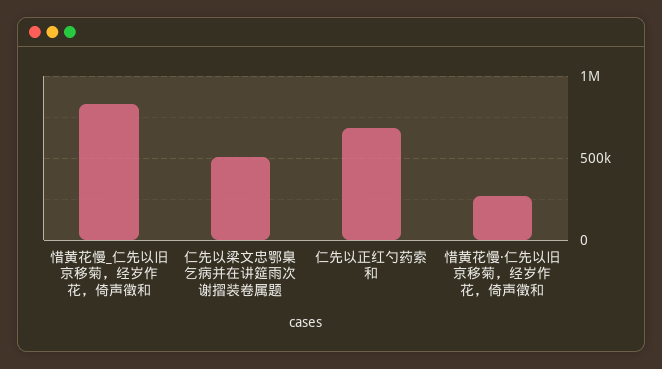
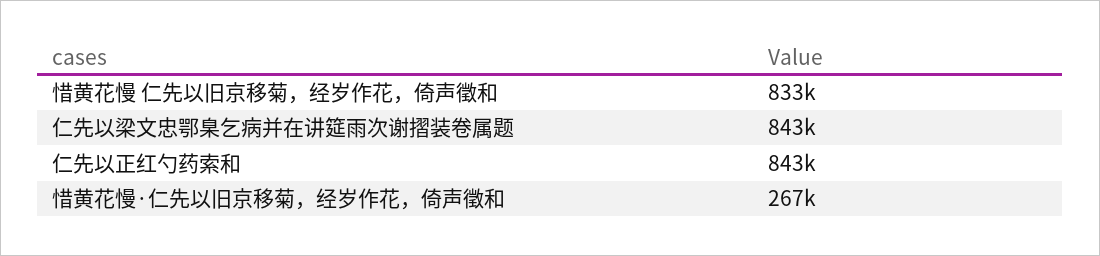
仁先以梁文忠鄂臬乞病并在讲筵雨次谢摺装卷属题: 500000 -> 843000
仁先以正红勺药索和: 700000 -> 843000

